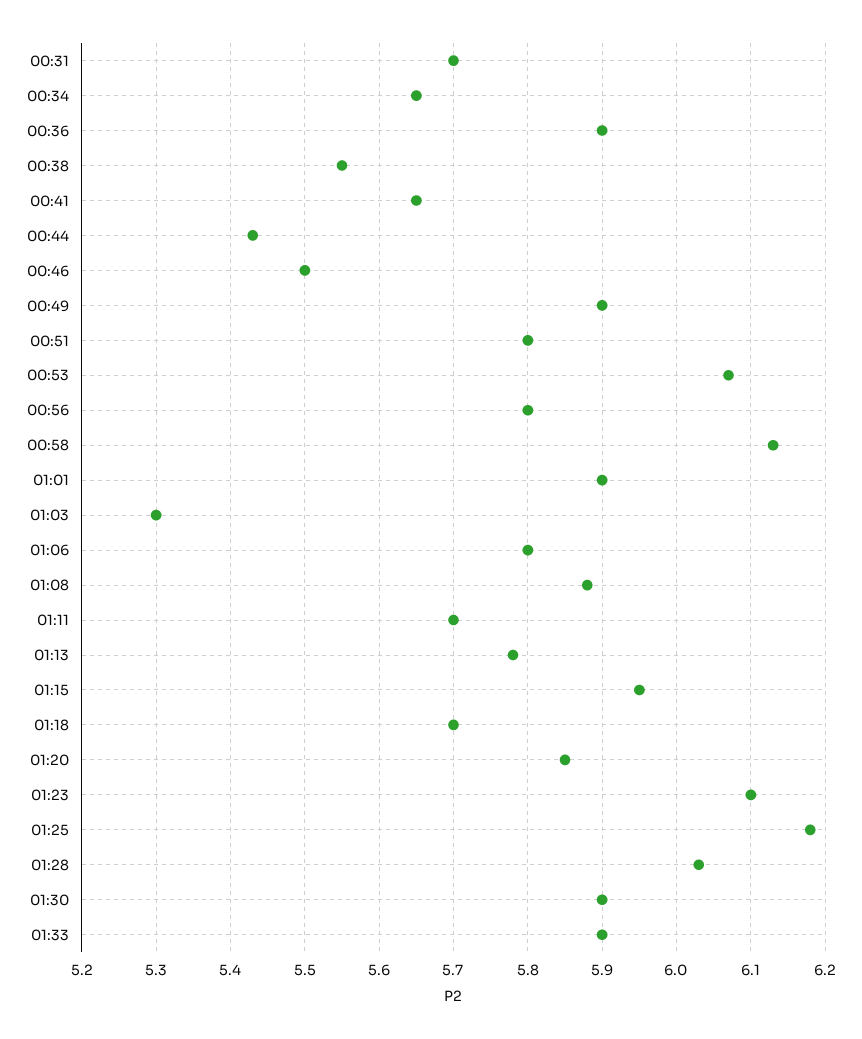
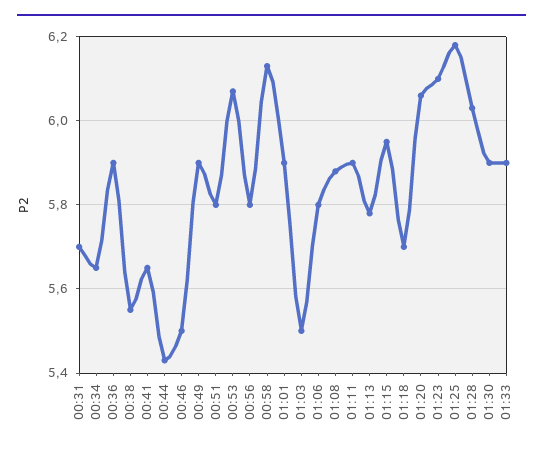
01:03: 5.3 -> 5.5
01:11: 5.7 -> 5.9
01:20: 5.85 -> 6.05

